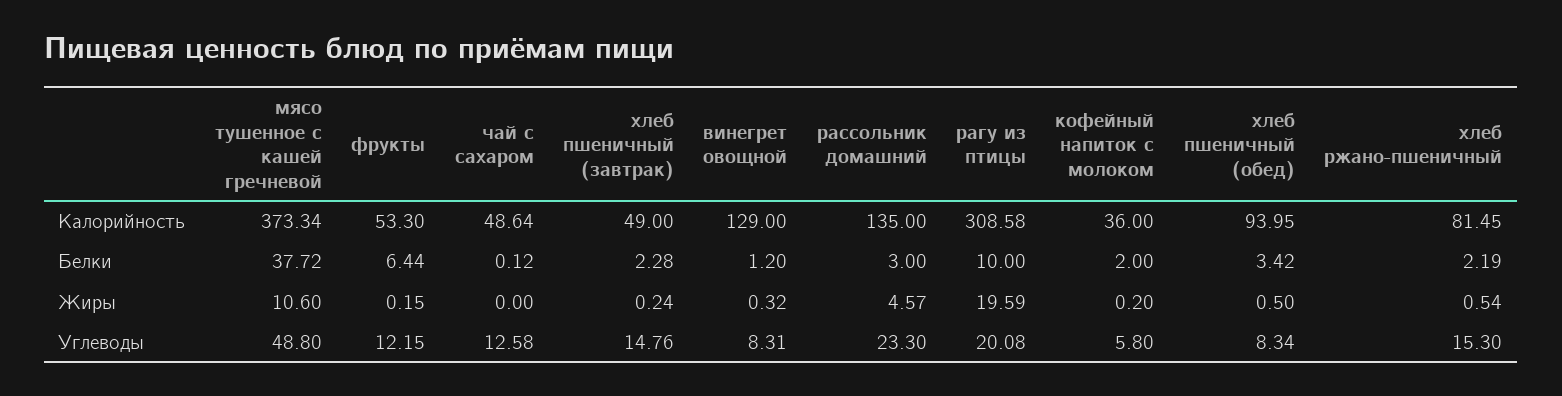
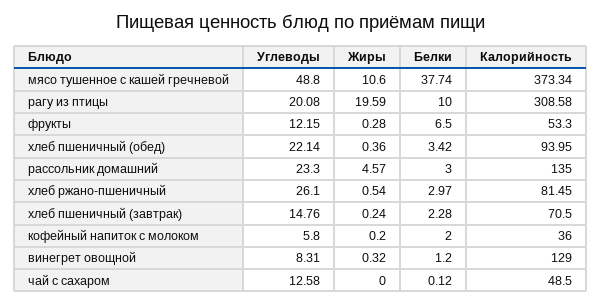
чай с сахаром, Калорийность: 48.64 -> 48.5
хлеб пшеничный (завтрак), Калорийность: 49 -> 70.5
мясо тушенное с кашей гречневой, Белки: 37.72 -> 37.74
фрукты, Белки: 6.44 -> 6.5
хлеб ржано-пшеничный, Белки: 2.19 -> 2.97
фрукты, Жиры: 0.15 -> 0.28
хлеб пшеничный (обед), Жиры: 0.5 -> 0.36
хлеб пшеничный (обед), Углеводы: 8.34 -> 22.14
хлеб ржано-пшеничный, Углеводы: 15.3 -> 26.1

